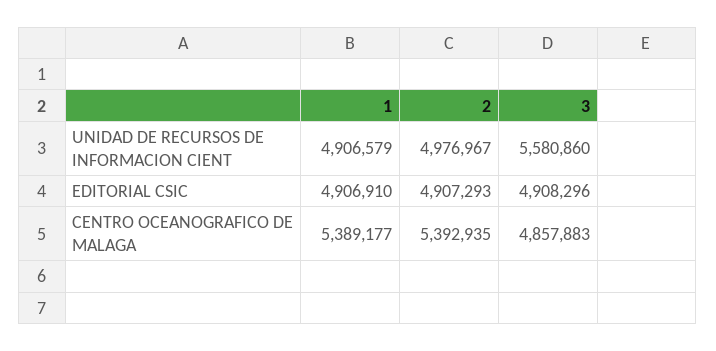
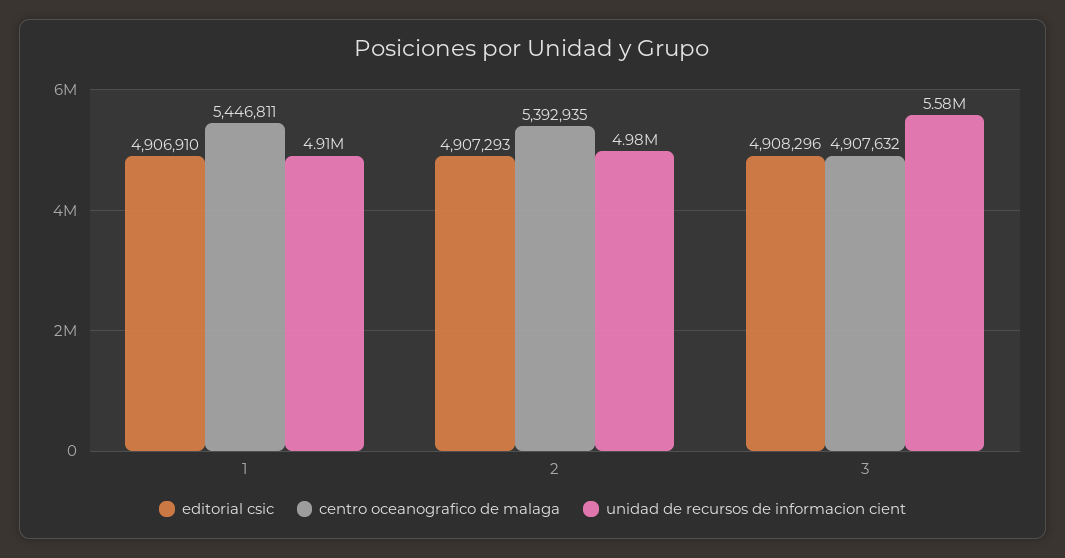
CENTRO OCEANOGRAFICO DE MALAGA, 1: 5389177 -> 5446811
CENTRO OCEANOGRAFICO DE MALAGA, 3: 4857883 -> 4907632

